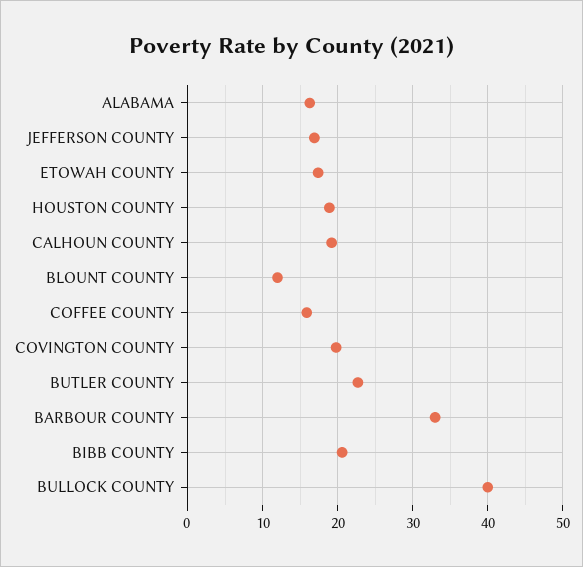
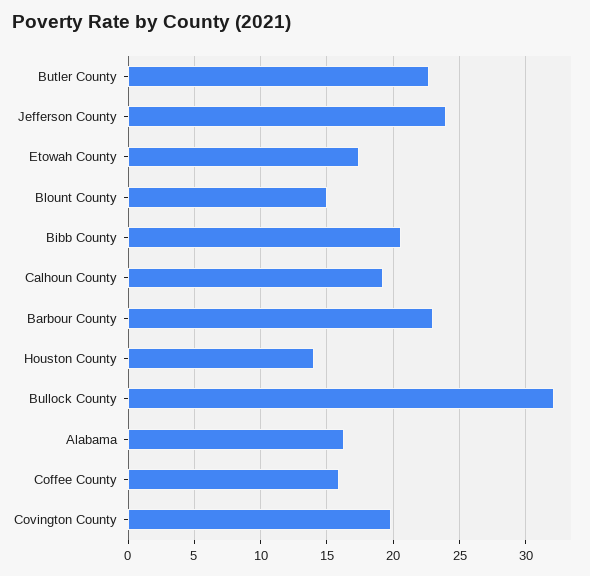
JEFFERSON COUNTY: 17 -> 24
HOUSTON COUNTY: 19 -> 14
BLOUNT COUNTY: 12 -> 15
BARBOUR COUNTY: 33 -> 23
BULLOCK COUNTY: 40 -> 32

